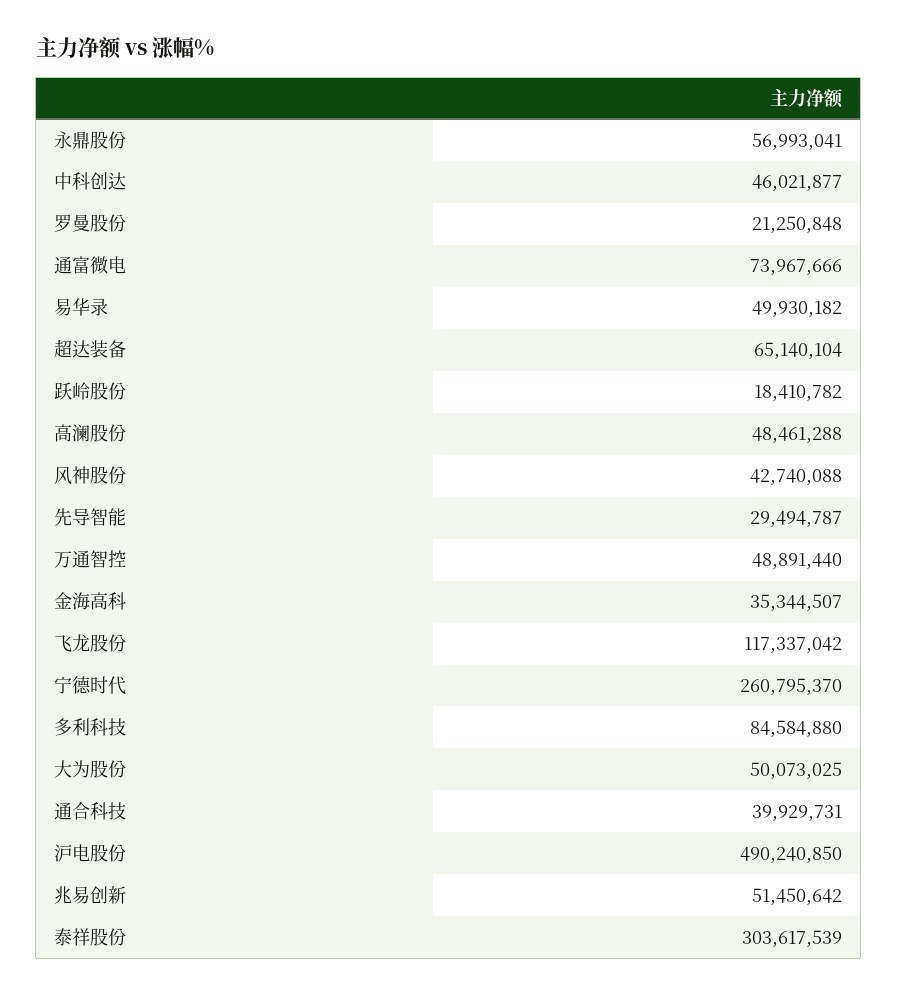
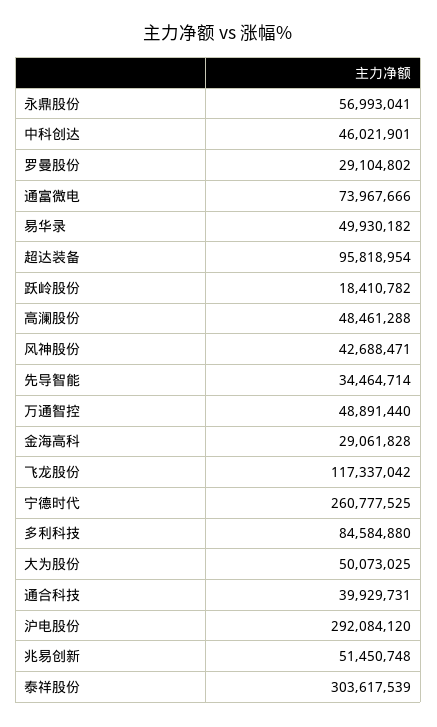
中科创达: 46021877 -> 46021901
罗曼股份: 21250848 -> 29104802
超达装备: 65140104 -> 95818954
风神股份: 42740088 -> 42688471
先导智能: 29494787 -> 34464714
金海高科: 35344507 -> 29061828
宁德时代: 260795370 -> 260777525
沪电股份: 490240850 -> 292084120
兆易创新: 51450642 -> 51450748

